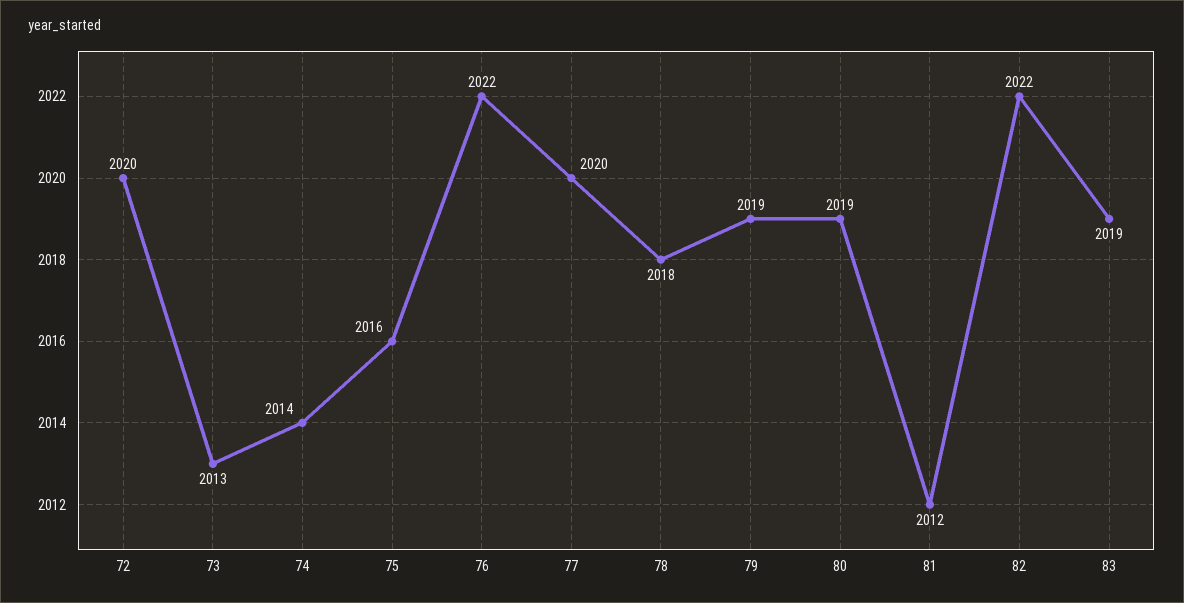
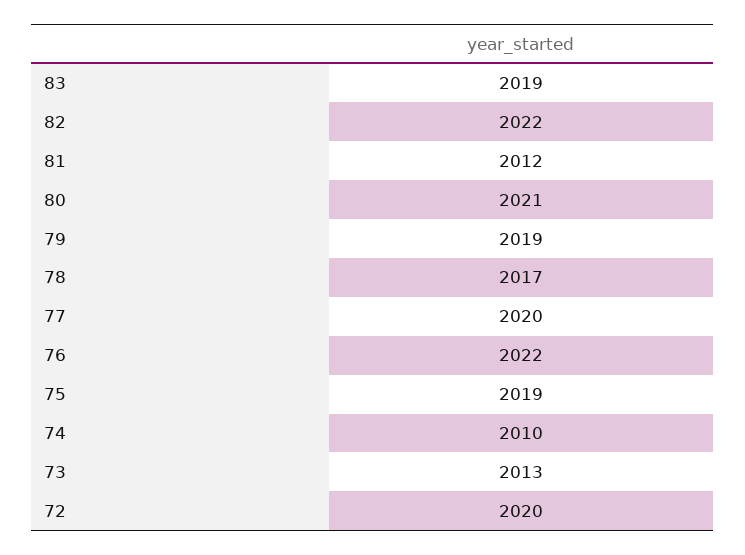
74: 2014 -> 2010
75: 2016 -> 2019
78: 2018 -> 2017
80: 2019 -> 2021

